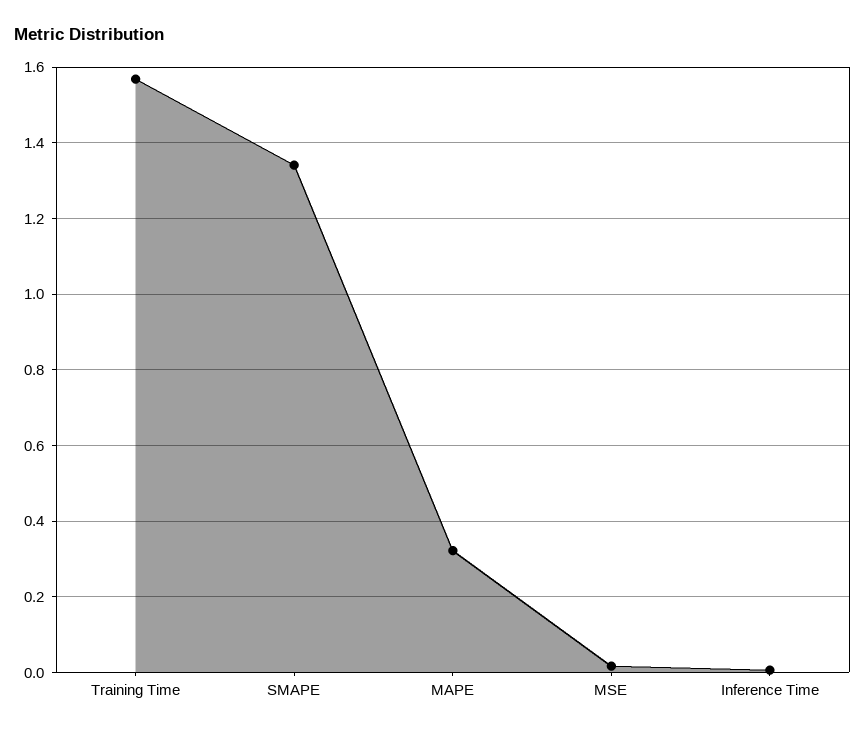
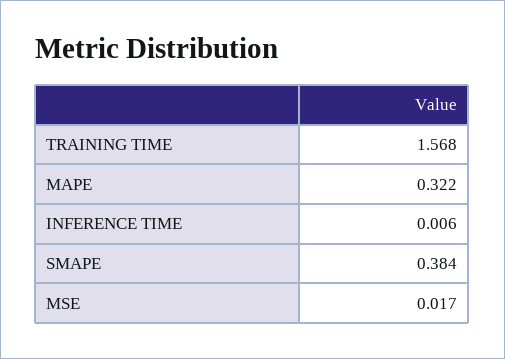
SMAPE: 1.34 -> 0.384

